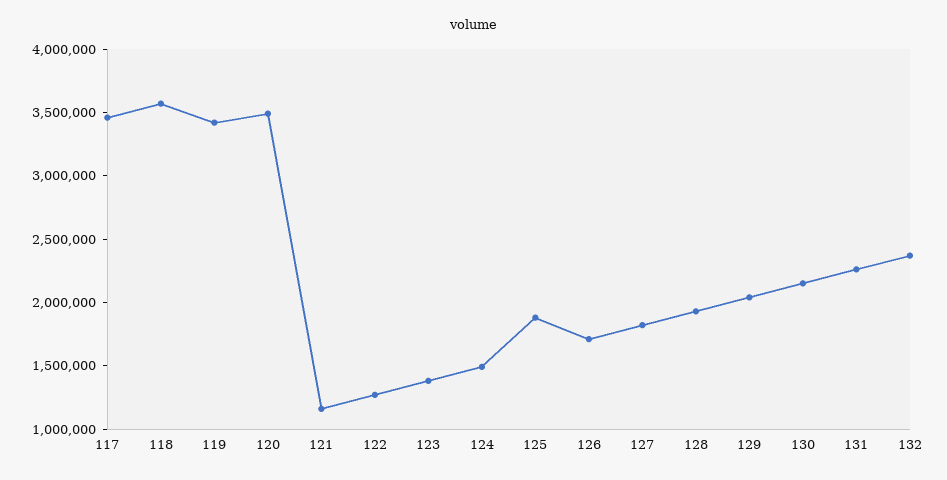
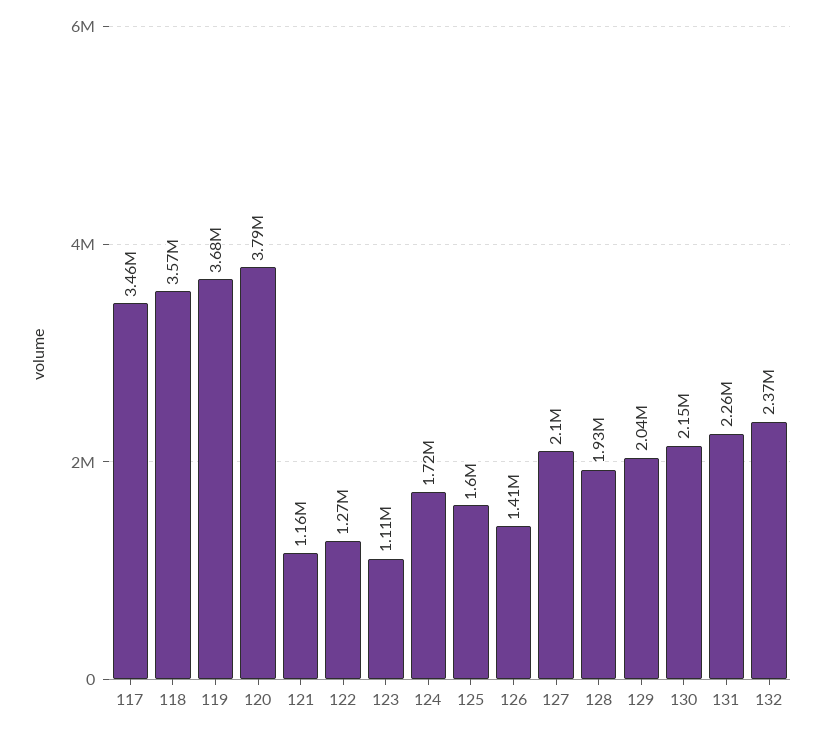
119: 3400000 -> 3680000
120: 3500000 -> 3790000
123: 1400000 -> 1110000
124: 1500000 -> 1720000
125: 1900000 -> 1600000
126: 1700000 -> 1410000
127: 1800000 -> 2100000

